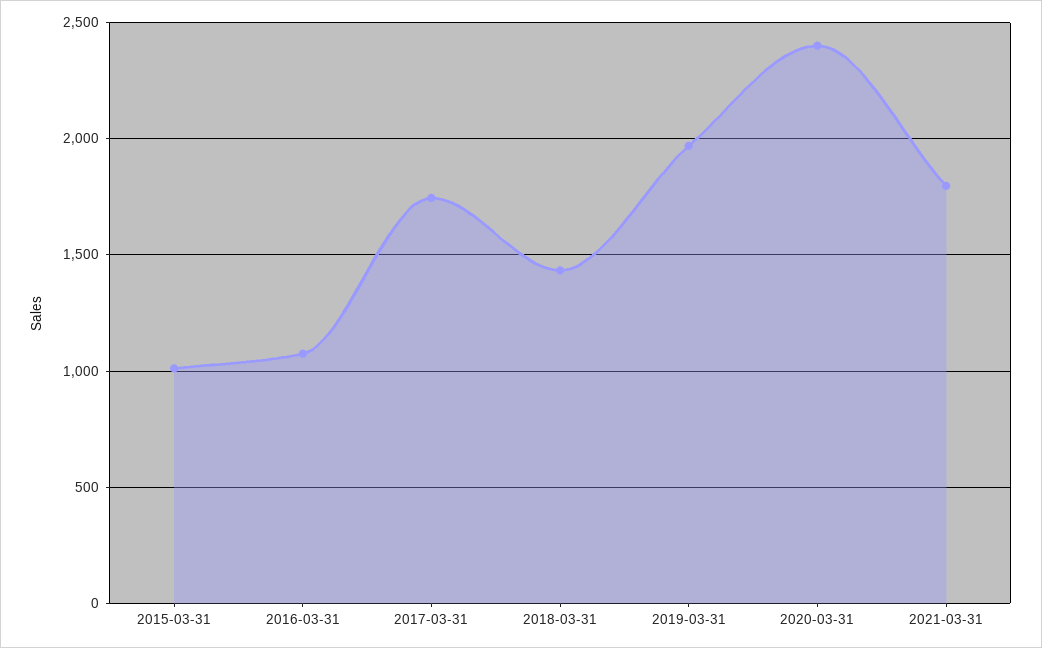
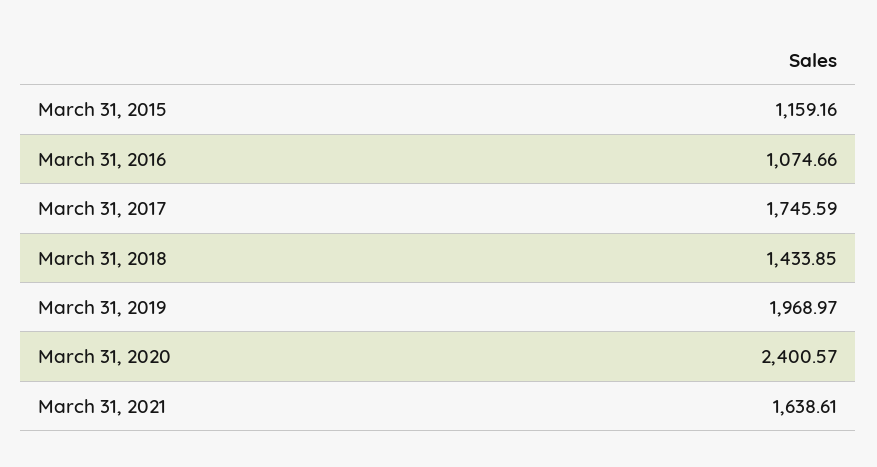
2015-03-31: 1000 -> 1159.16
2021-03-31: 1800 -> 1638.61

